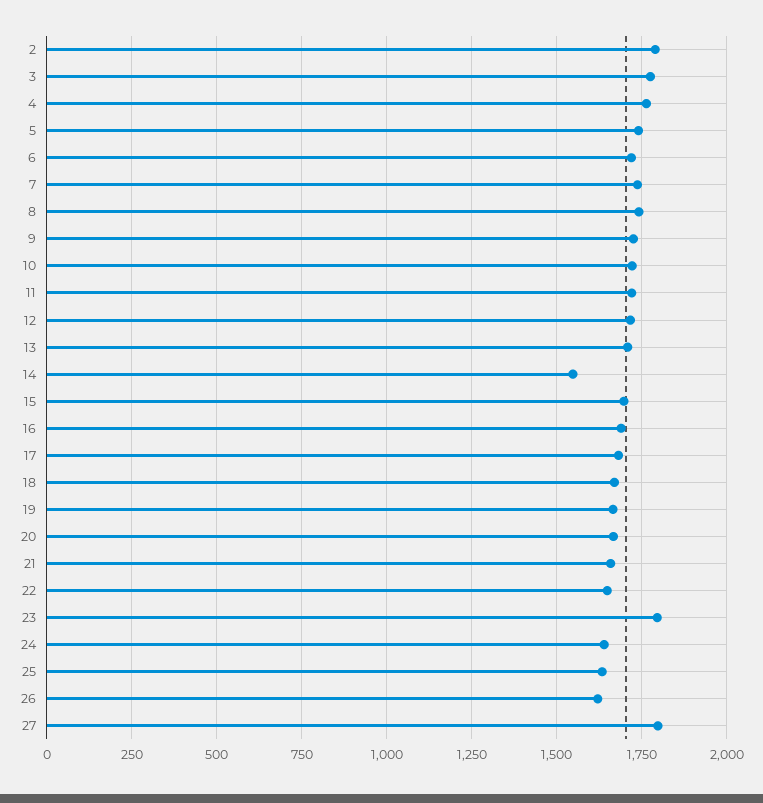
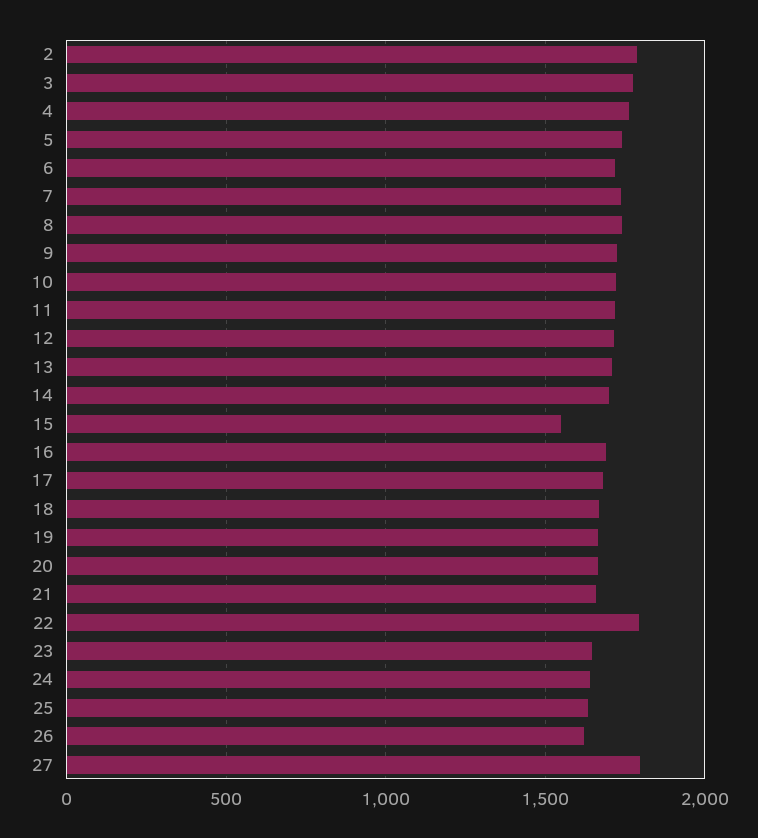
14: 1550 -> 1700
15: 1700 -> 1550
22: 1650 -> 1800
23: 1800 -> 1650

